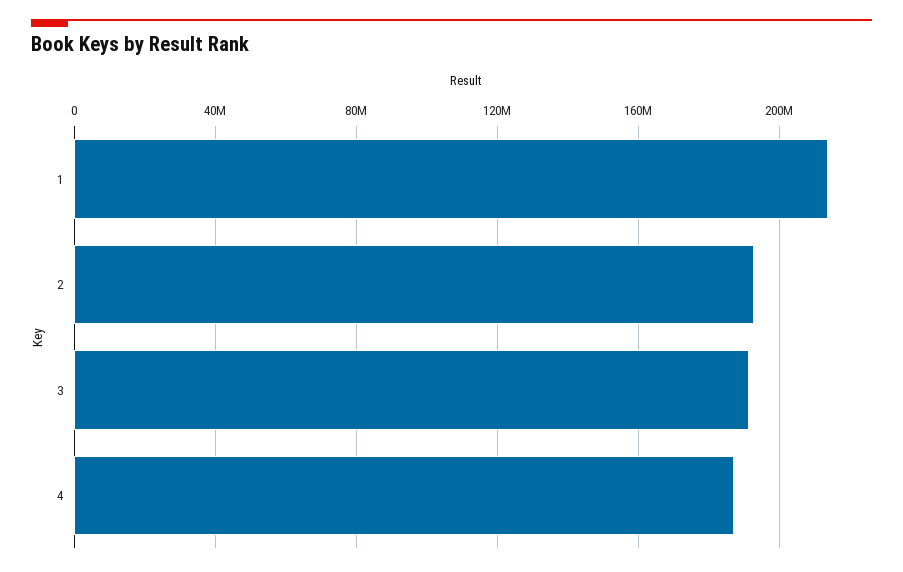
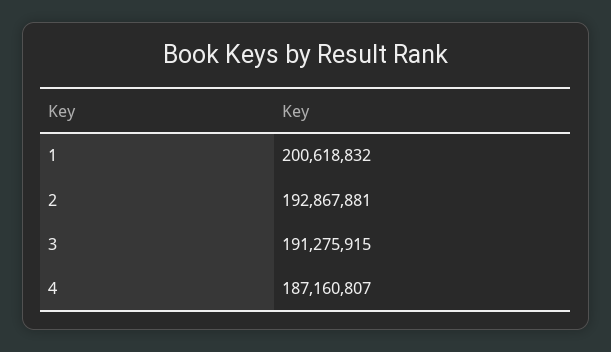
1: 215000000 -> 200618832

